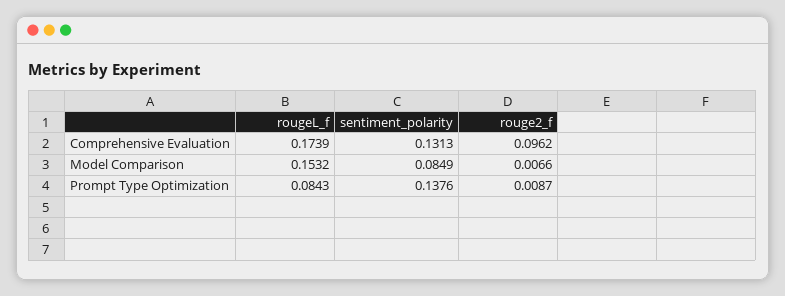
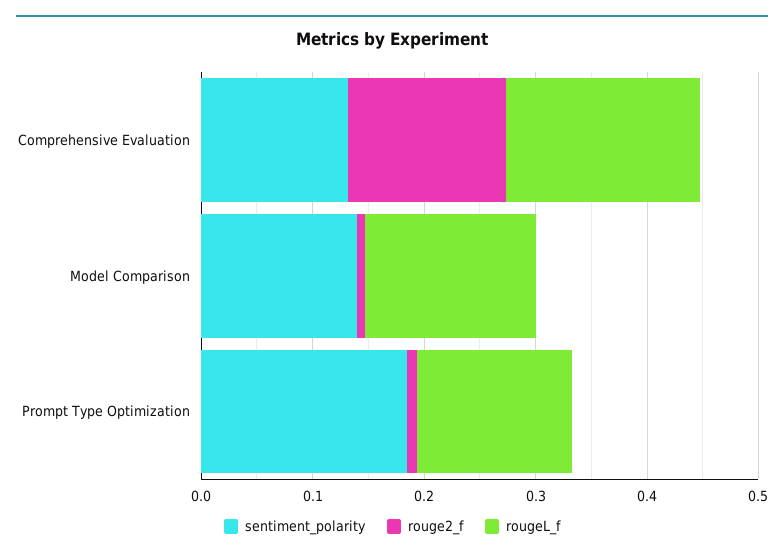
rouge2_f, Comprehensive Evaluation: 0.0962 -> 0.14
sentiment_polarity, Model Comparison: 0.0849 -> 0.14
rougeL_f, Prompt Type Optimization: 0.0843 -> 0.14
sentiment_polarity, Prompt Type Optimization: 0.1376 -> 0.18

